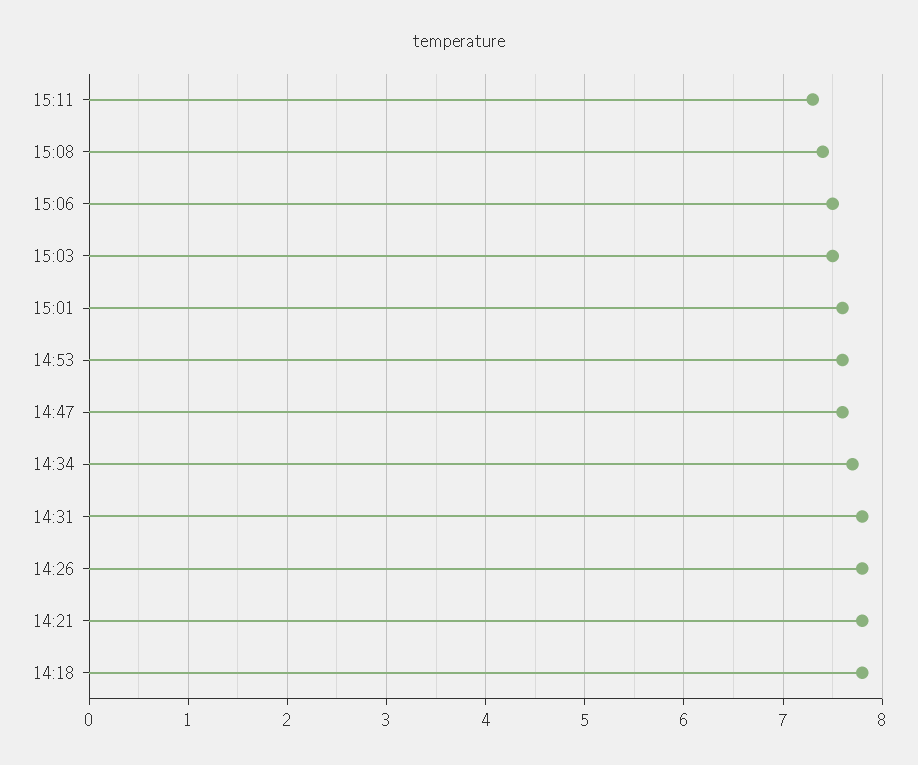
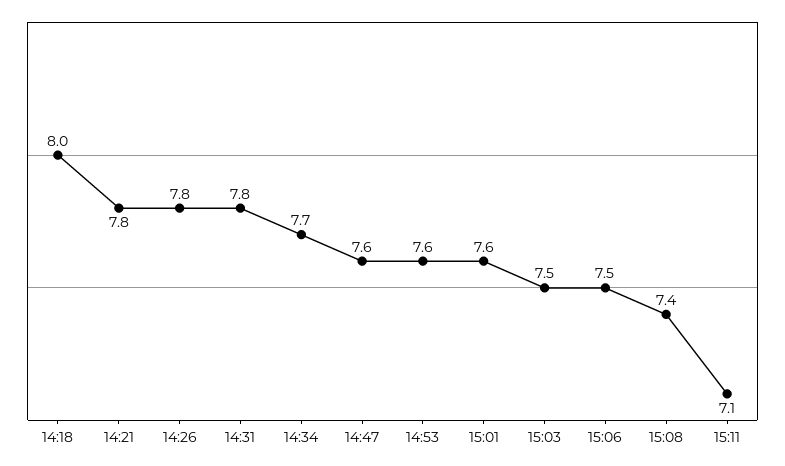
15:11: 7.3 -> 7.1
14:18: 7.8 -> 8

